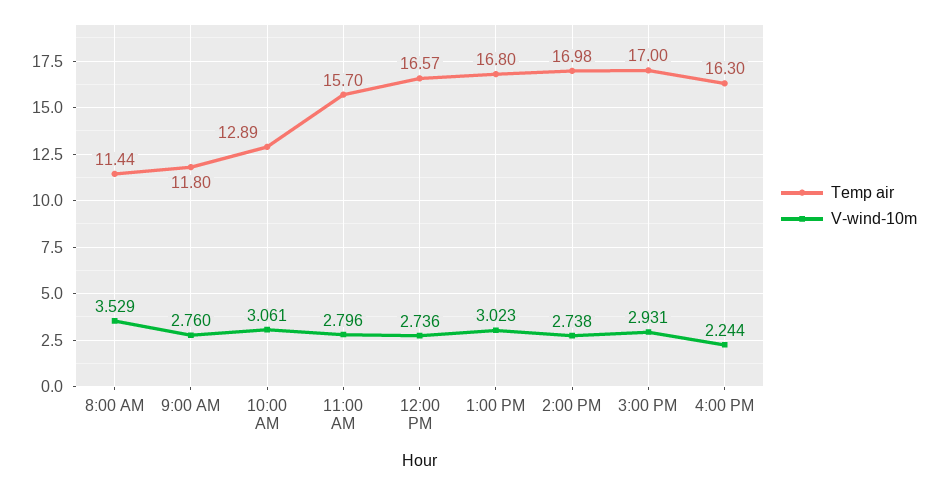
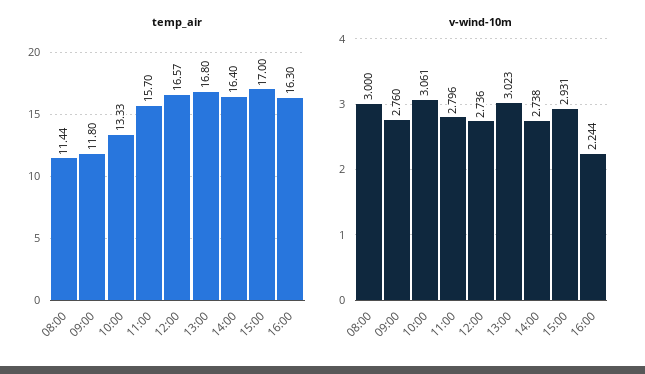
V-wind-10m, 8:00 AM: 3.529 -> 3
Temp air, 10:00 AM: 12.89 -> 13.33
Temp air, 2:00 PM: 16.98 -> 16.4

